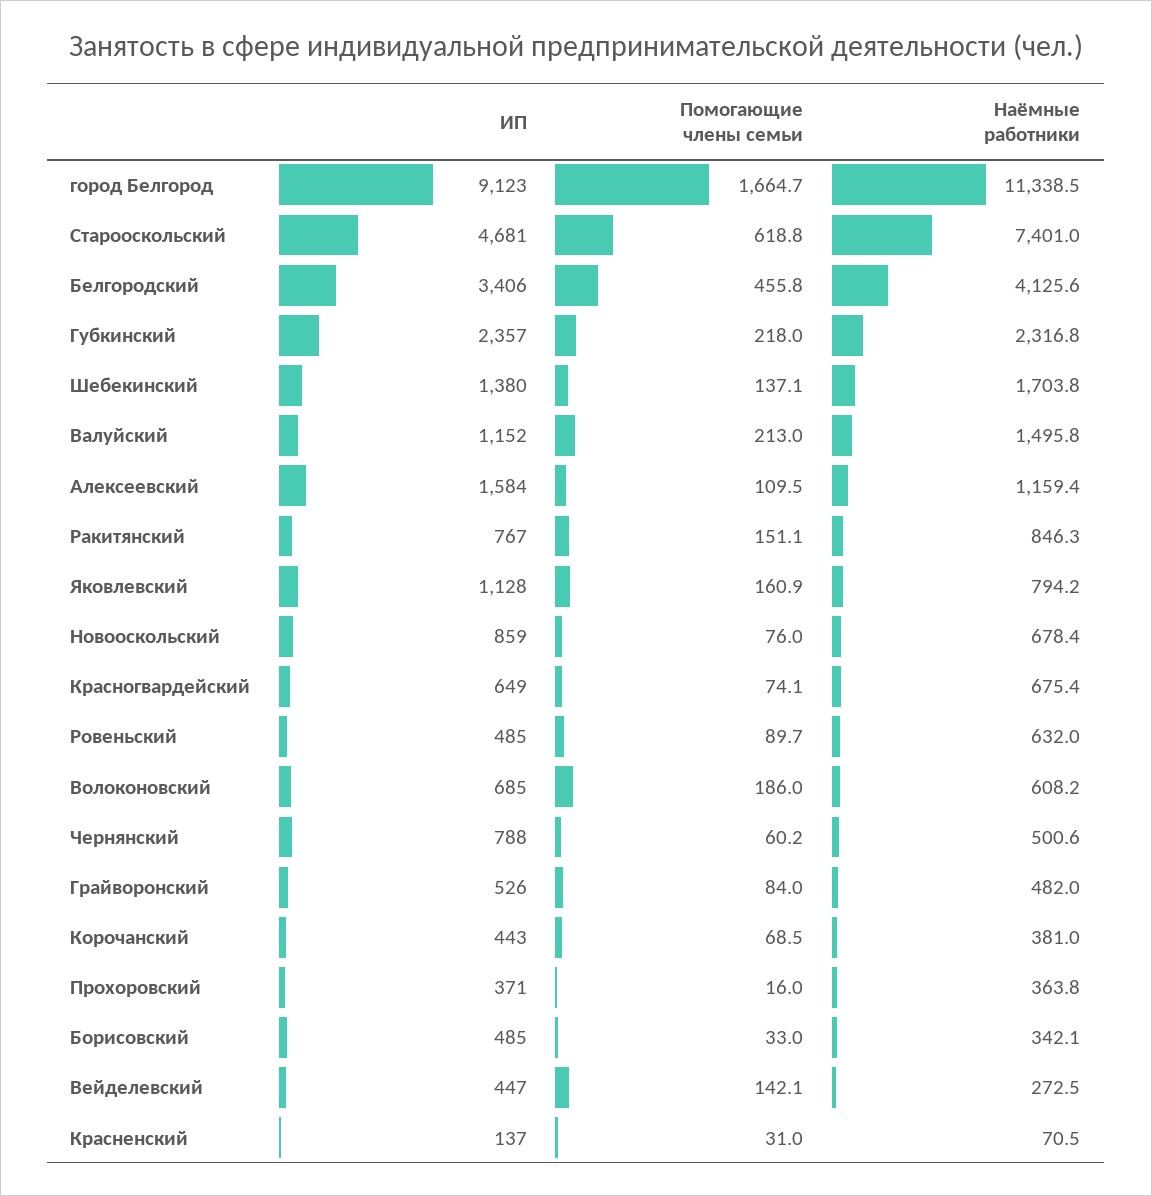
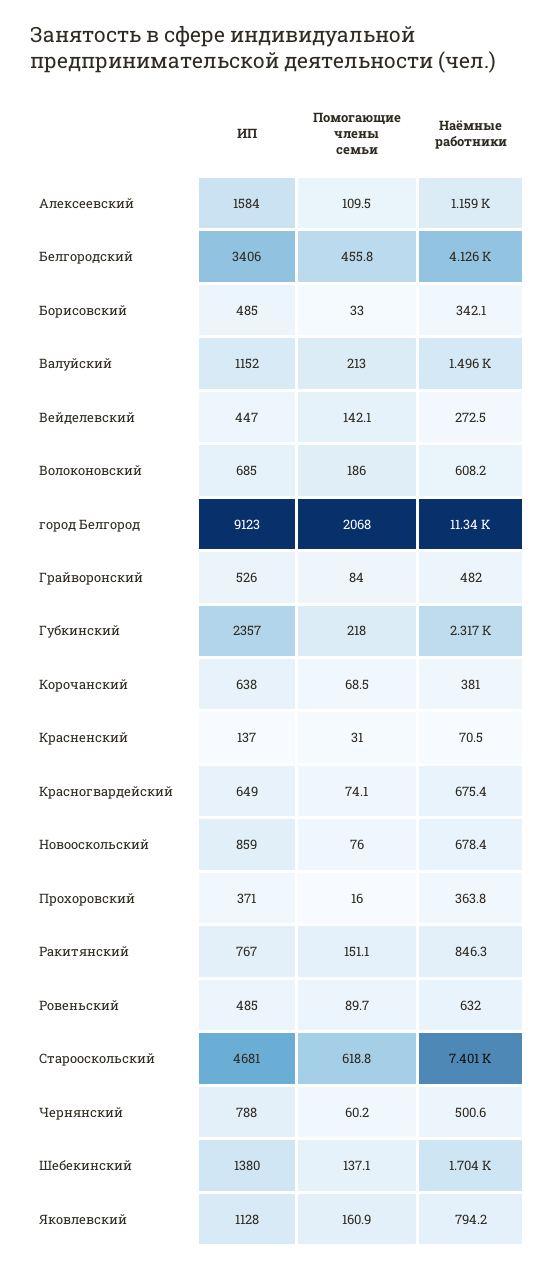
Помогающие члены семьи, город Белгород: 1664.7 -> 2068
ИП, Корочанский: 443 -> 638

